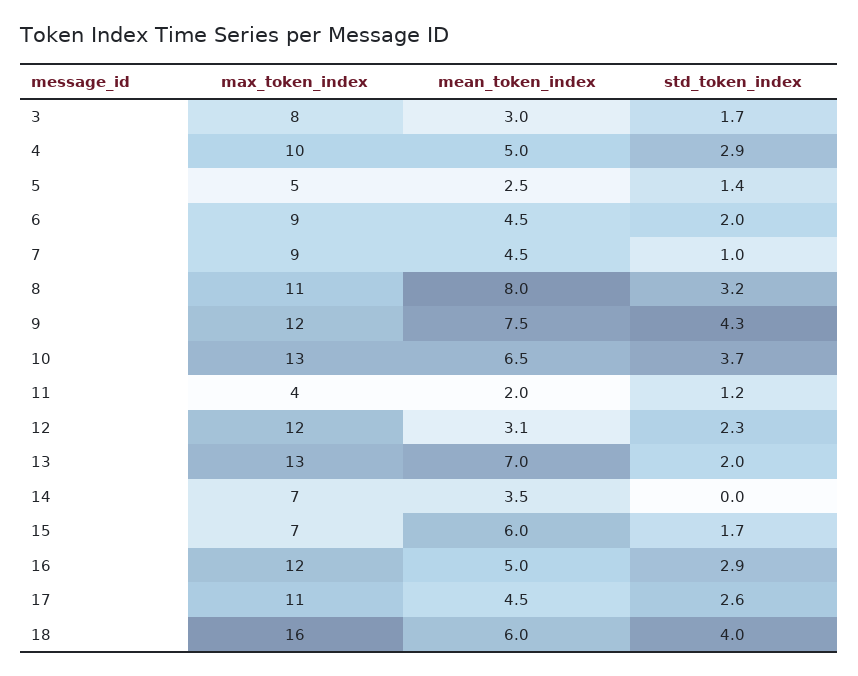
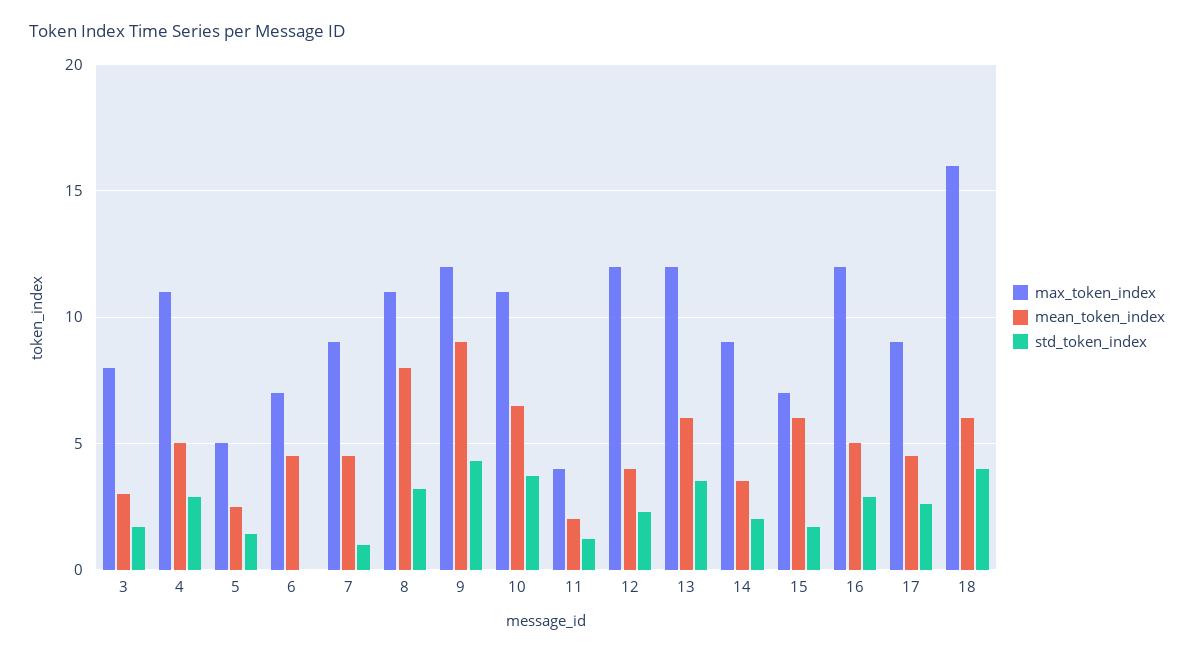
max_token_index, 4: 10 -> 11
max_token_index, 6: 9 -> 7
std_token_index, 6: 2 -> 0
mean_token_index, 9: 7.5 -> 9
max_token_index, 10: 13 -> 11
mean_token_index, 12: 3.1 -> 4
max_token_index, 13: 13 -> 12
mean_token_index, 13: 7 -> 6
std_token_index, 13: 2 -> 3.5
max_token_index, 14: 7 -> 9
std_token_index, 14: 0 -> 2
max_token_index, 17: 11 -> 9

